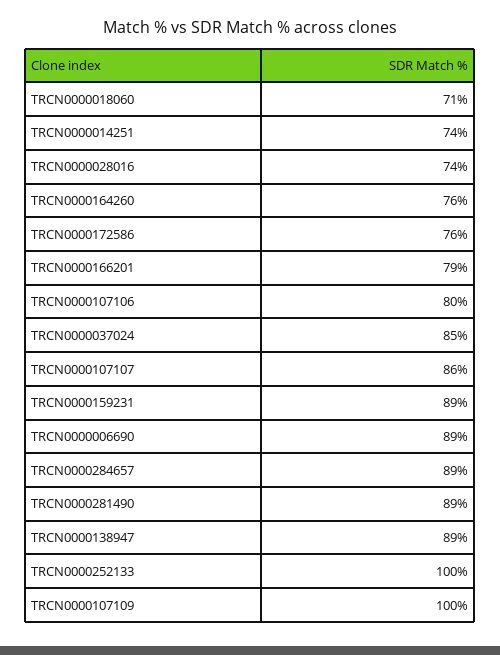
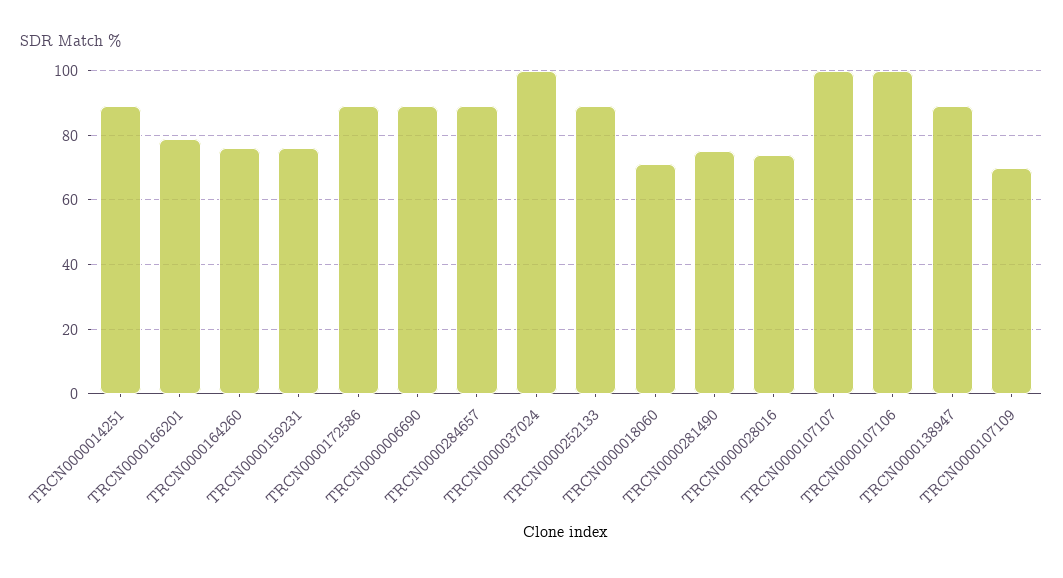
TRCN0000014251: 74 -> 90
TRCN0000172586: 76 -> 90
TRCN0000107106: 80 -> 100
TRCN0000037024: 85 -> 100
TRCN0000107107: 86 -> 100
TRCN0000159231: 89 -> 75
TRCN0000281490: 89 -> 75
TRCN0000252133: 100 -> 90
TRCN0000107109: 100 -> 70

